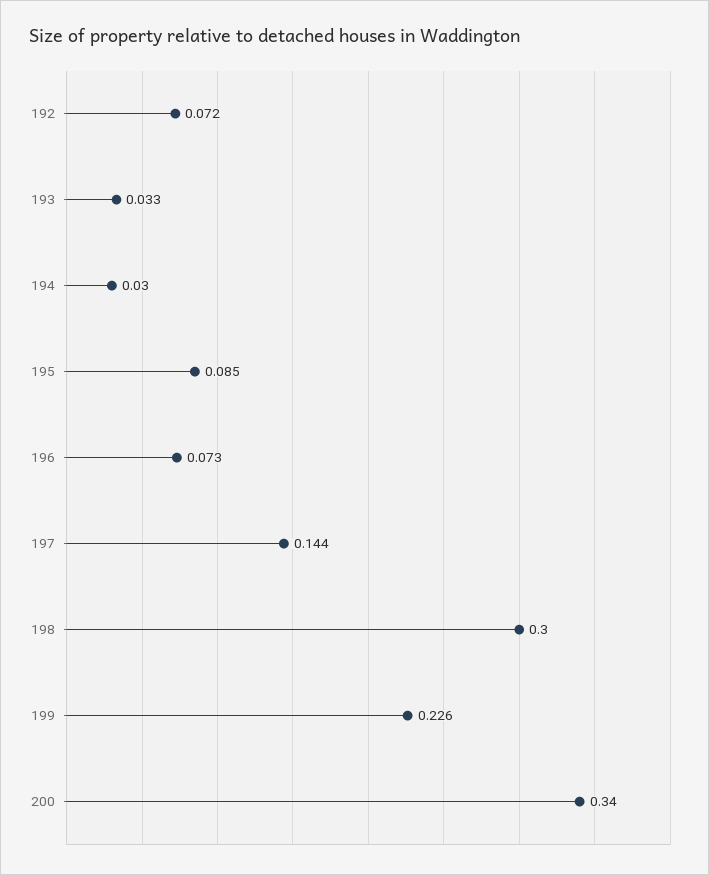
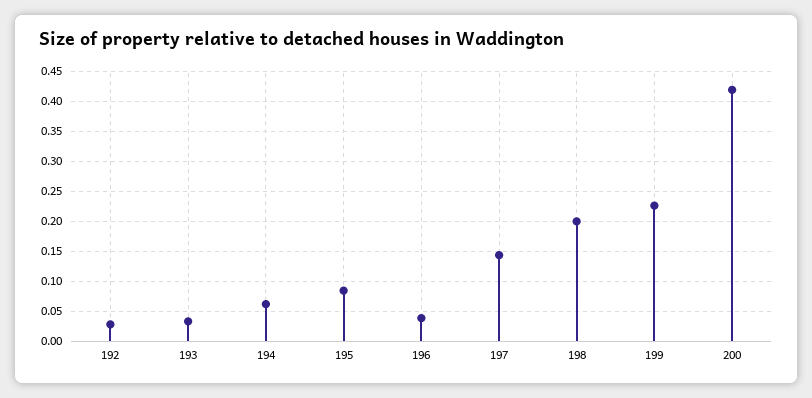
192: 0.072 -> 0.03
194: 0.03 -> 0.06
196: 0.073 -> 0.04
198: 0.3 -> 0.2
200: 0.34 -> 0.42

